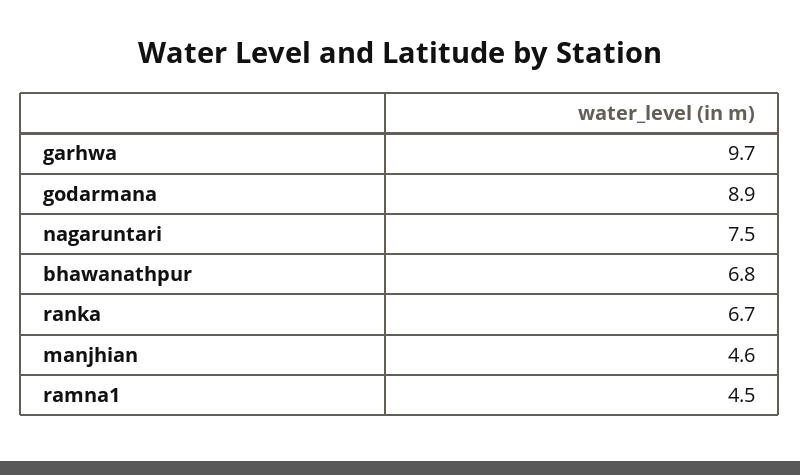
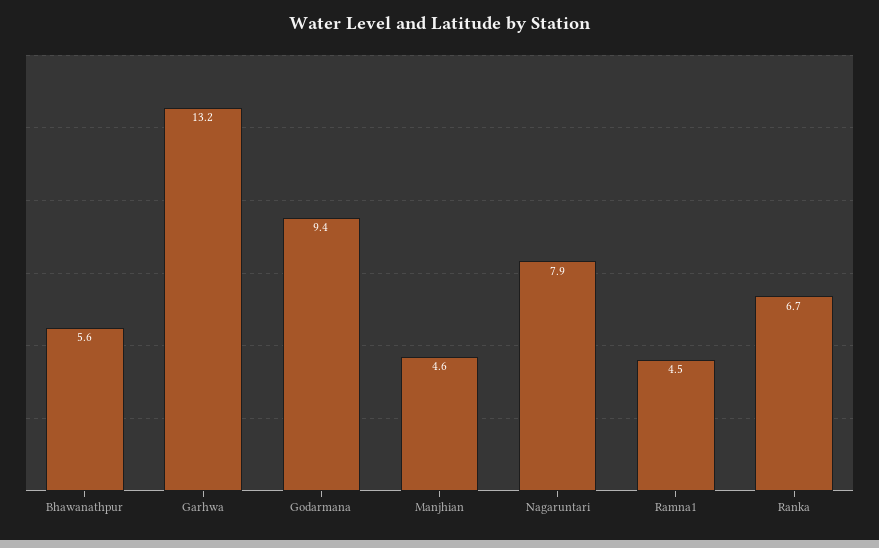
garhwa: 9.7 -> 13.2
godarmana: 8.9 -> 9.4
nagaruntari: 7.5 -> 7.9
bhawanathpur: 6.8 -> 5.6

